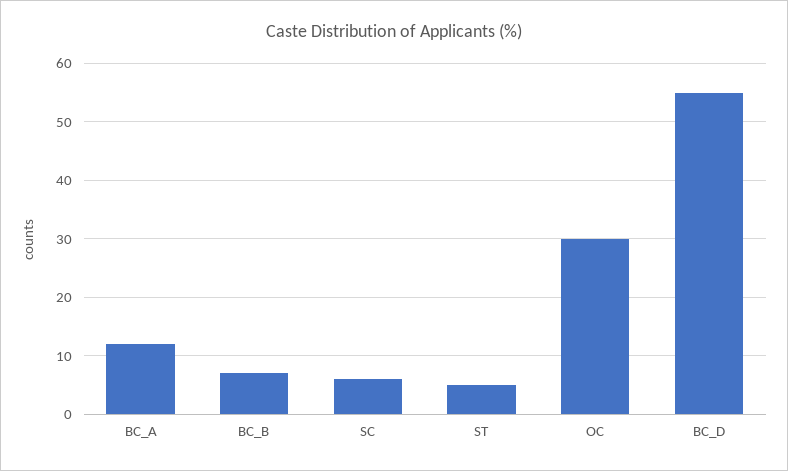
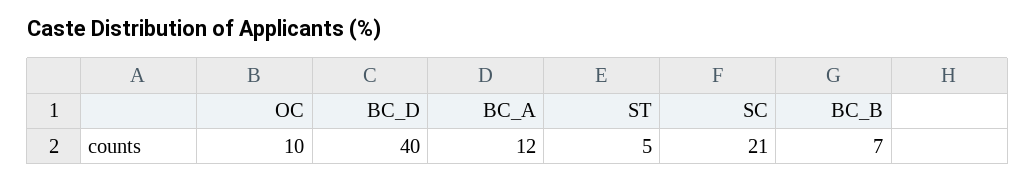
SC: 5 -> 21
OC: 30 -> 10
BC_D: 55 -> 40

